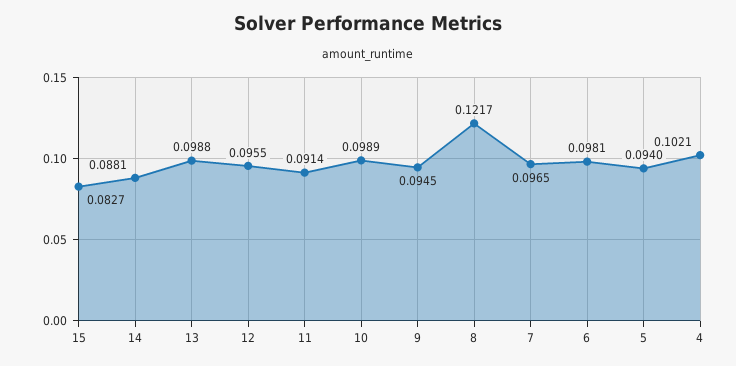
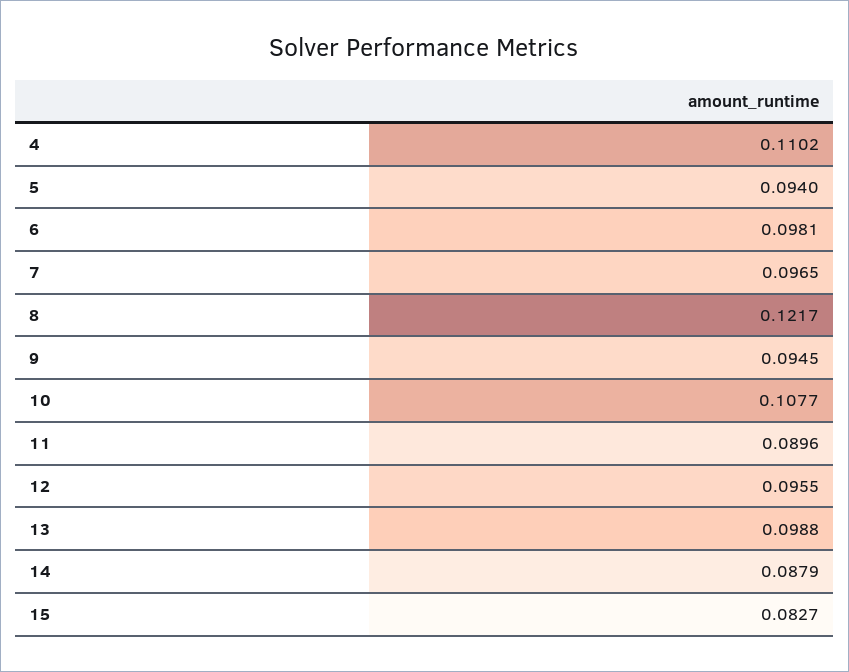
14: 0.0881 -> 0.0879
11: 0.0914 -> 0.0896
10: 0.0989 -> 0.1077
4: 0.1021 -> 0.1102

